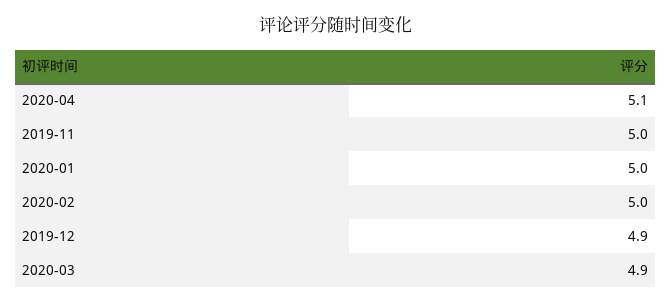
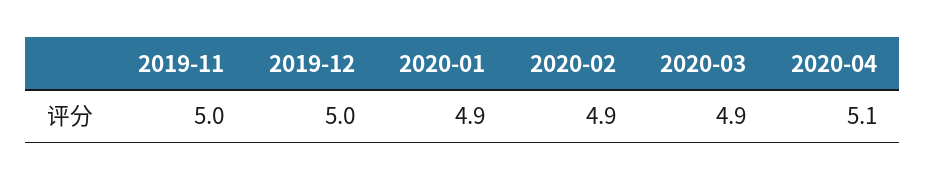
2020-01: 5 -> 4.9
2020-02: 5 -> 4.9
2019-12: 4.9 -> 5

